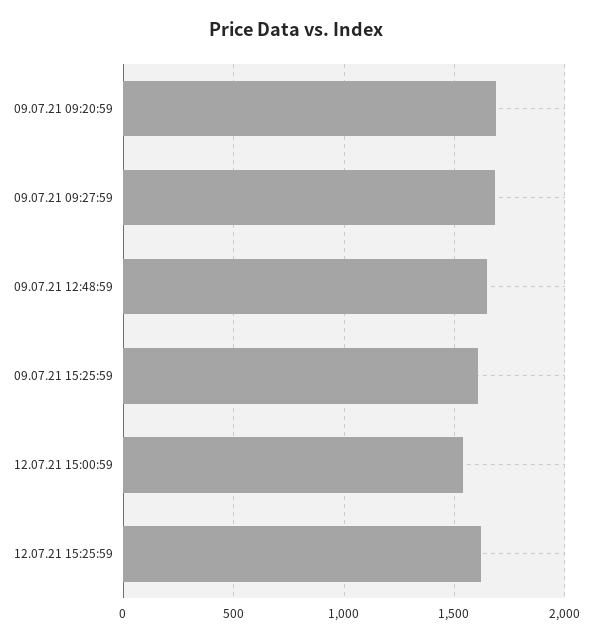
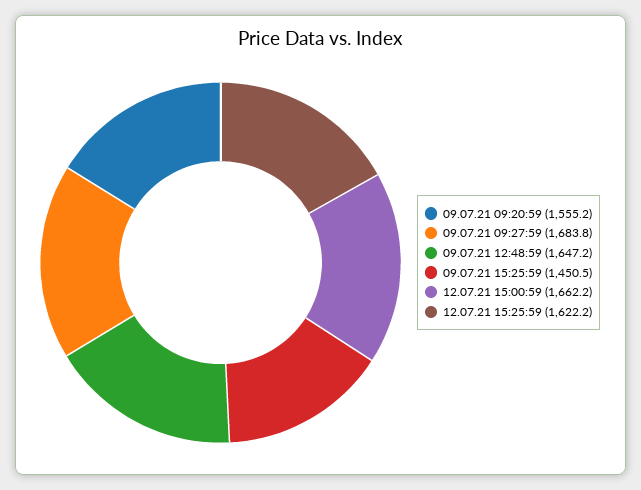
09.07.21 09:20:59: 1700 -> 1555.2
09.07.21 15:25:59: 1600 -> 1450.5
12.07.21 15:00:59: 1550 -> 1662.2

